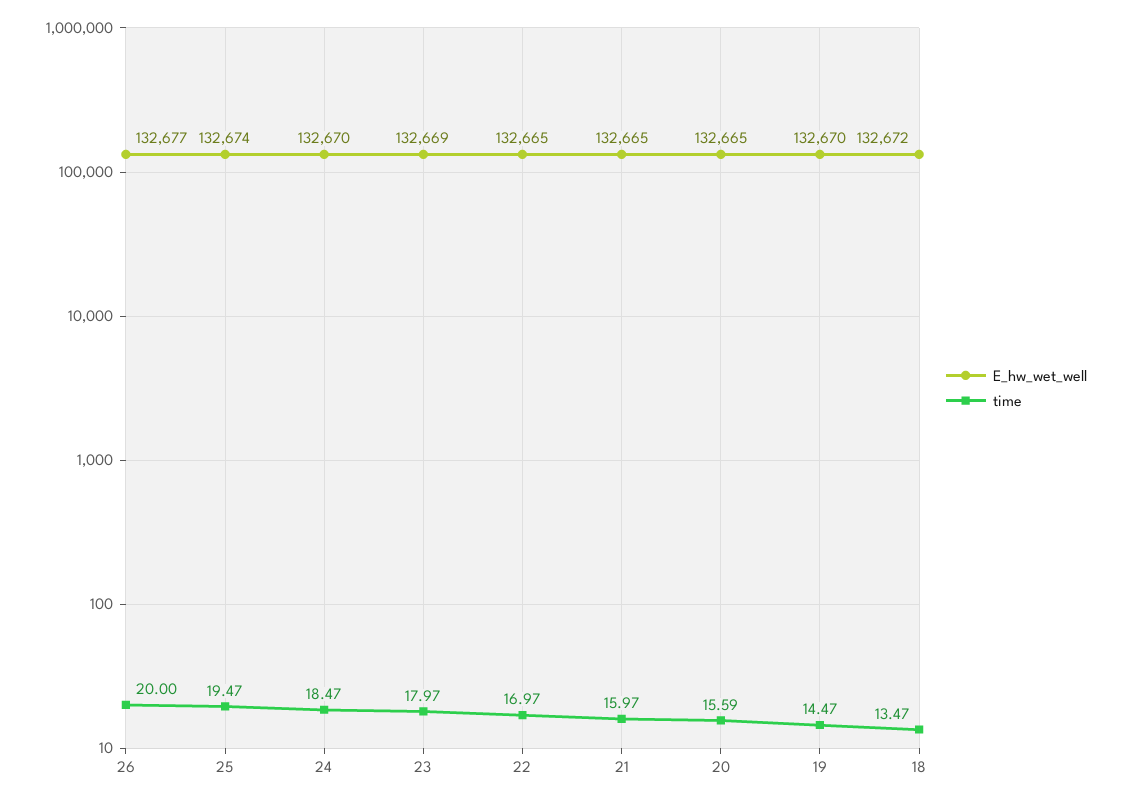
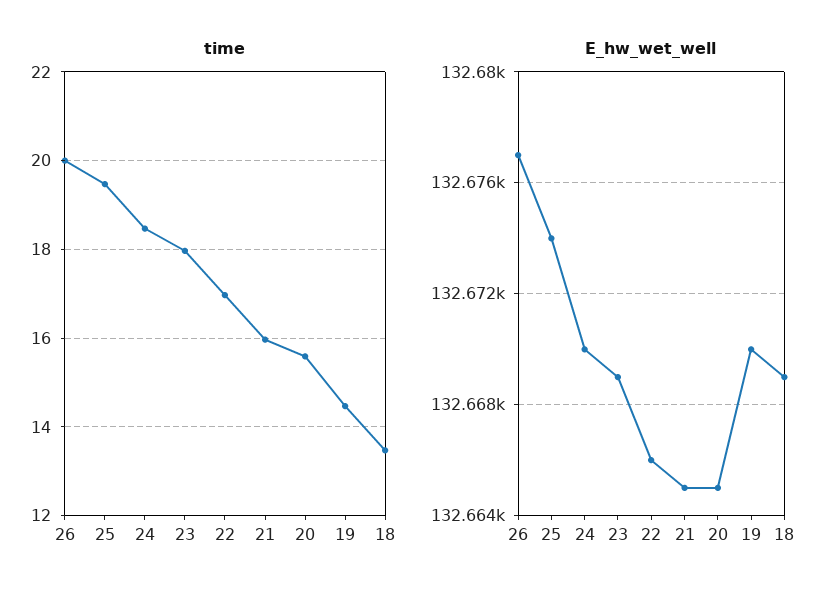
E_hw_wet_well, 22: 132665 -> 132666
E_hw_wet_well, 18: 132672 -> 132669

